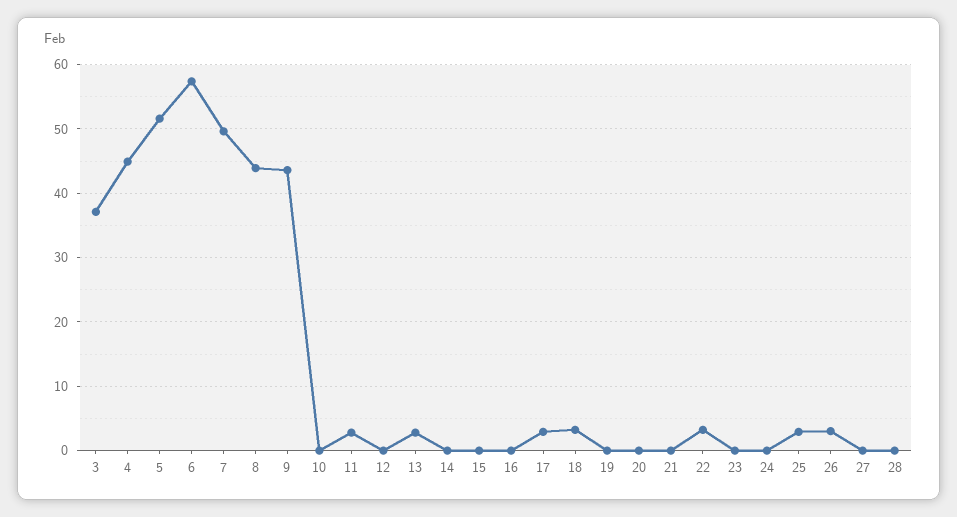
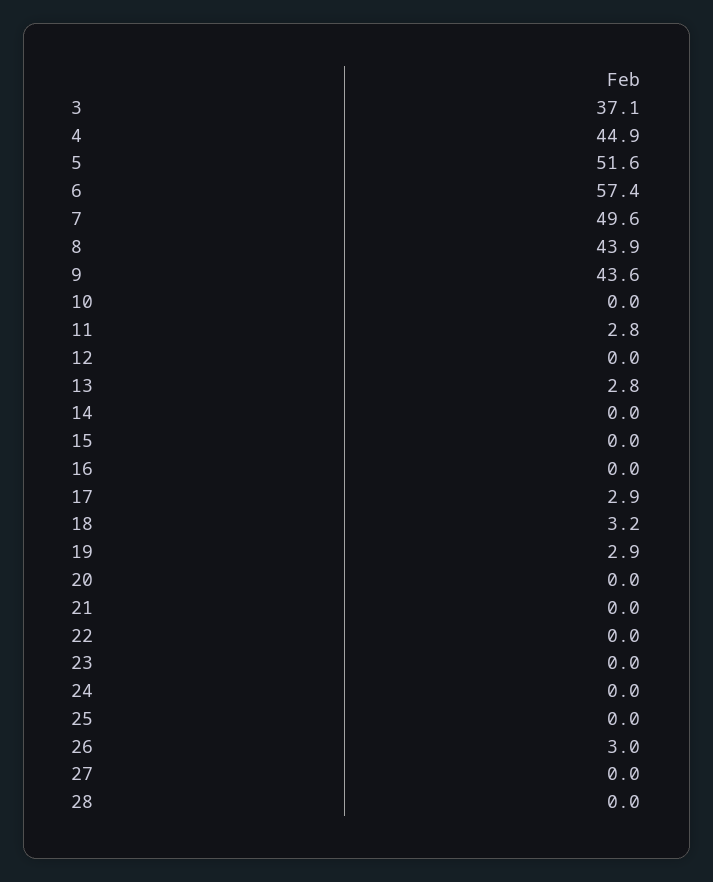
19: 0 -> 2.9
22: 3 -> 0
25: 3 -> 0

